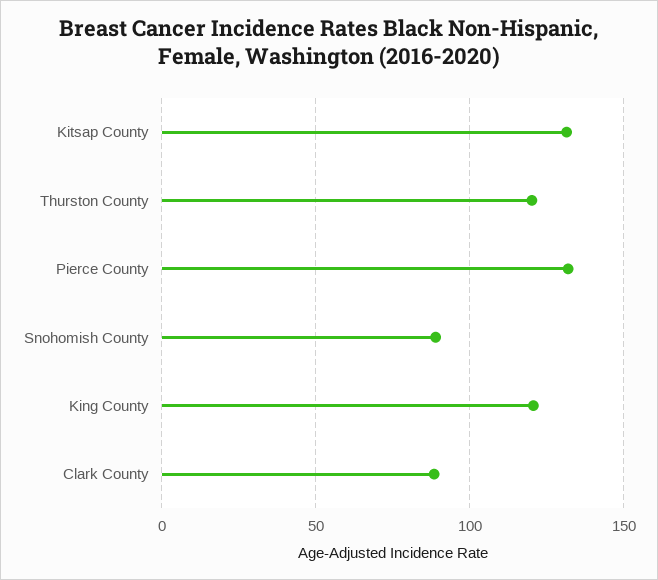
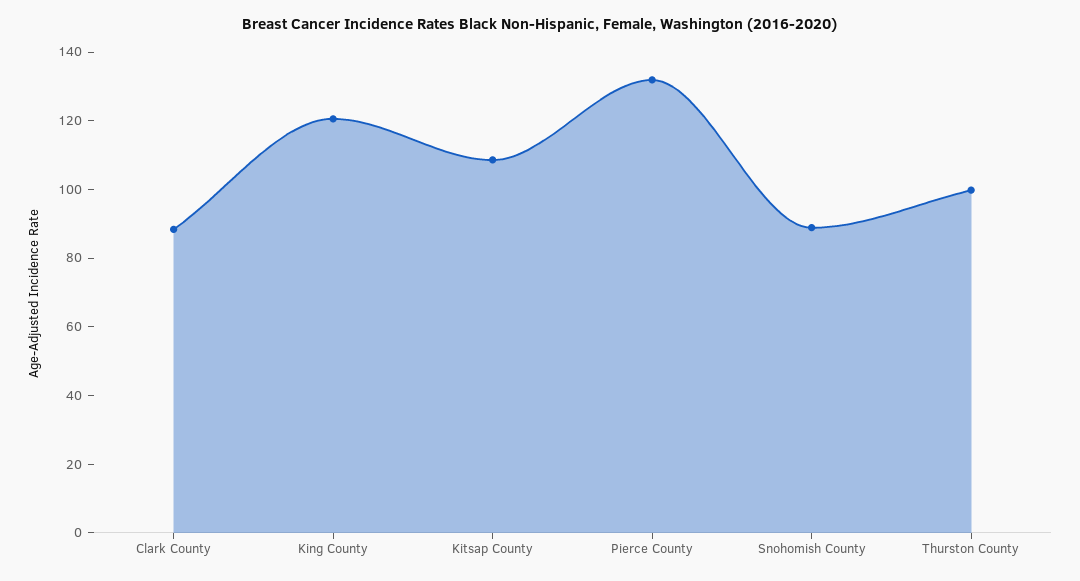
Kitsap County: 130 -> 110
Thurston County: 120 -> 100

